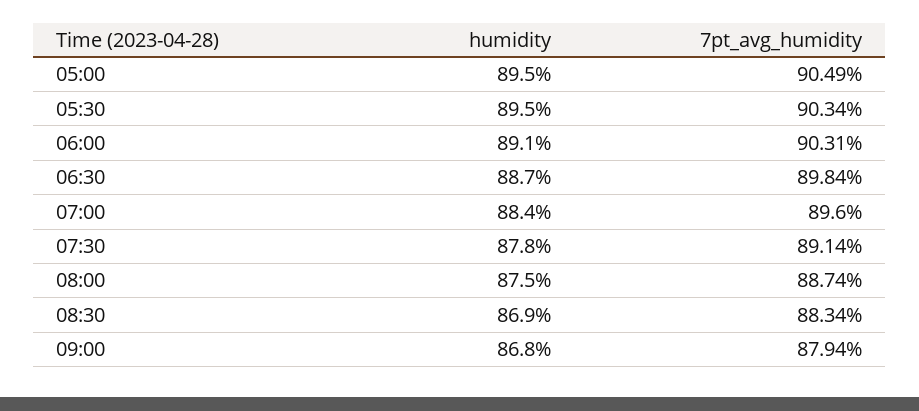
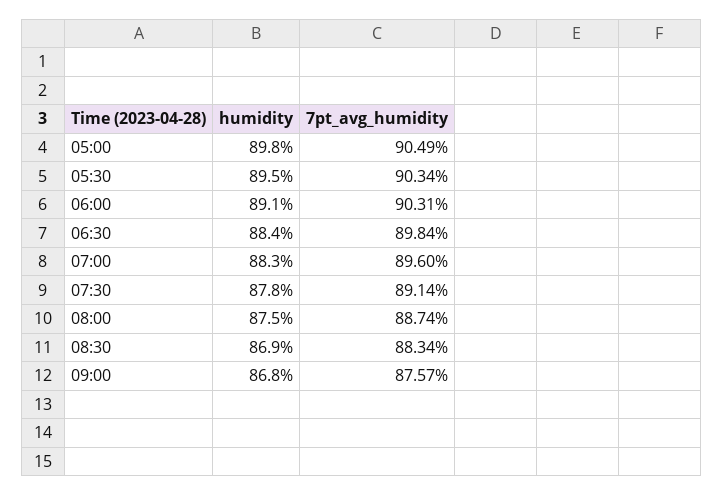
humidity, 05:00: 89.5 -> 89.8
humidity, 06:30: 88.7 -> 88.4
humidity, 07:00: 88.4 -> 88.3
7pt_avg_humidity, 09:00: 87.94 -> 87.57

